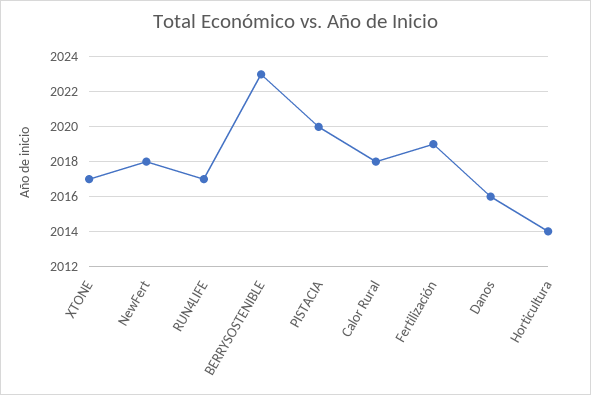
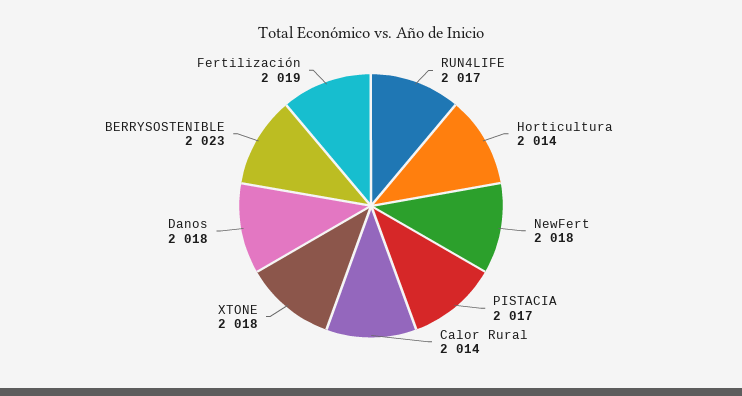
XTONE: 2017 -> 2018
PISTACIA: 2020 -> 2017
Calor Rural: 2018 -> 2014
Danos: 2016 -> 2018

